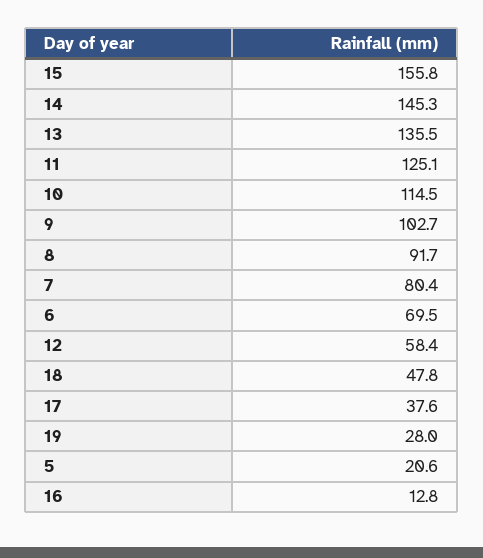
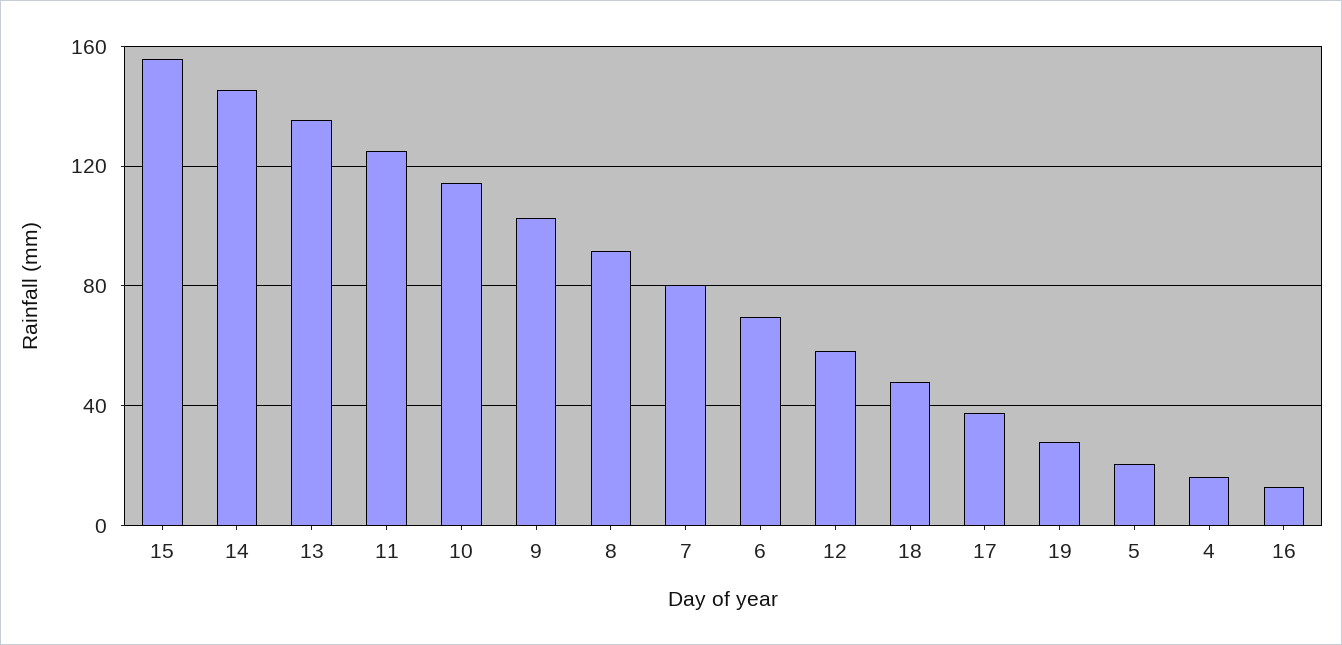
4: none -> 15

